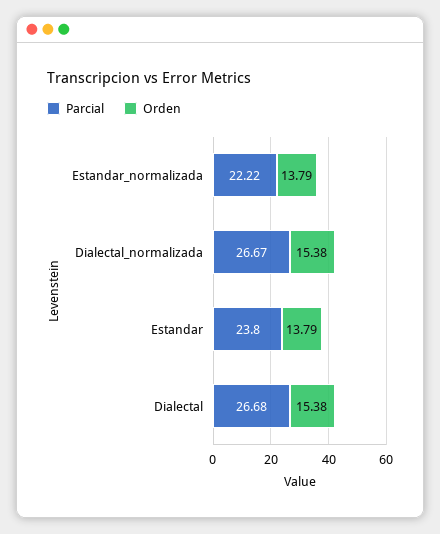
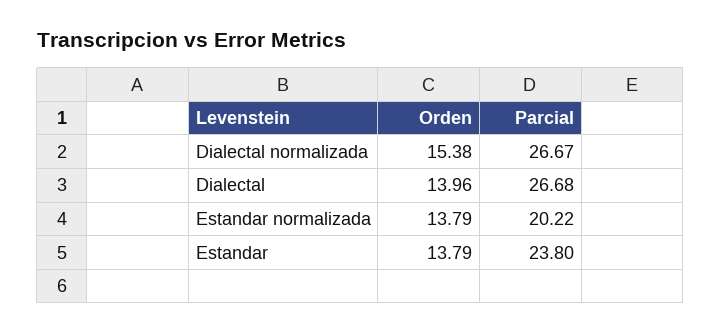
Parcial, Estandar_normalizada: 22.22 -> 20.22
Orden, Dialectal: 15.38 -> 13.96

